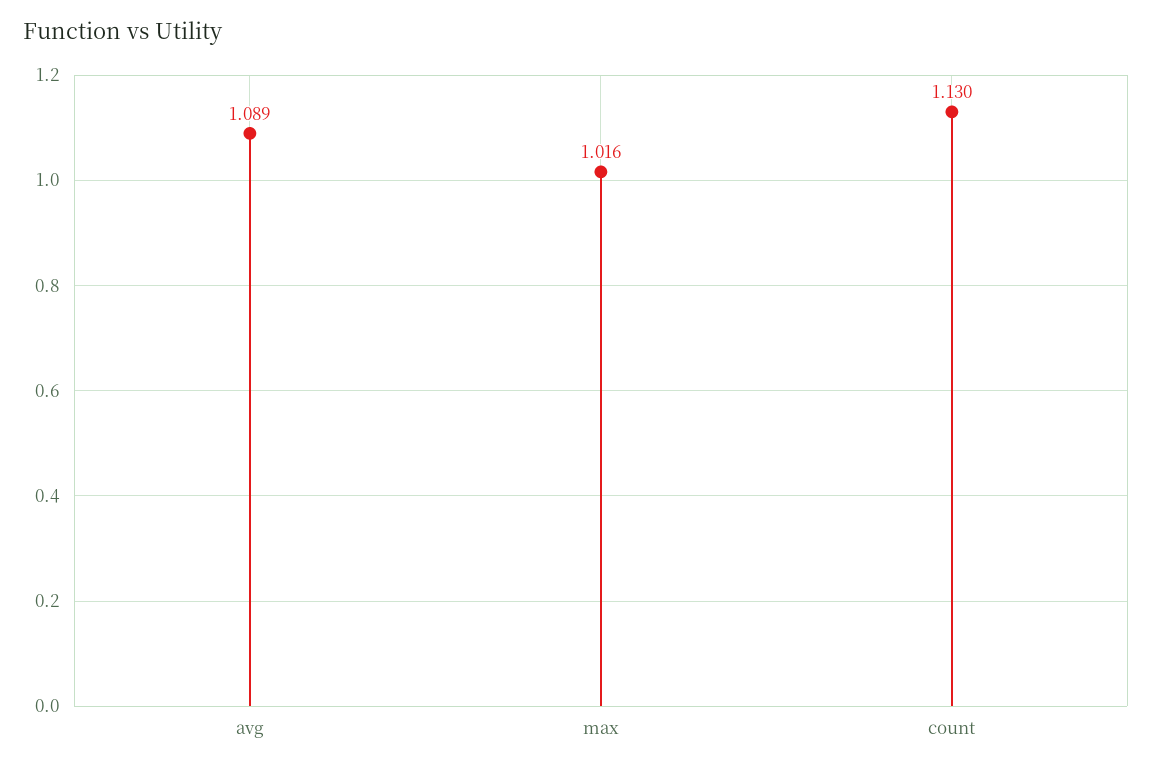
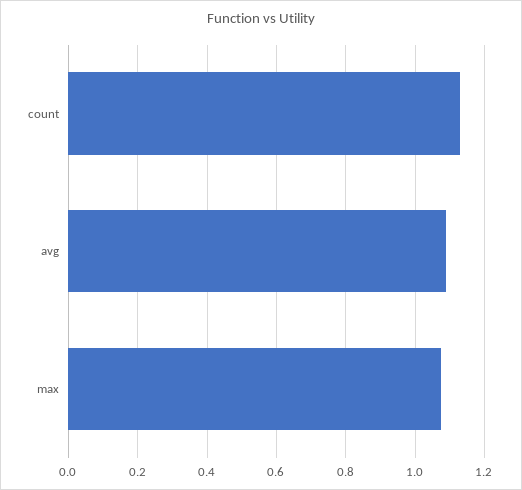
max: 1.016 -> 1.08

